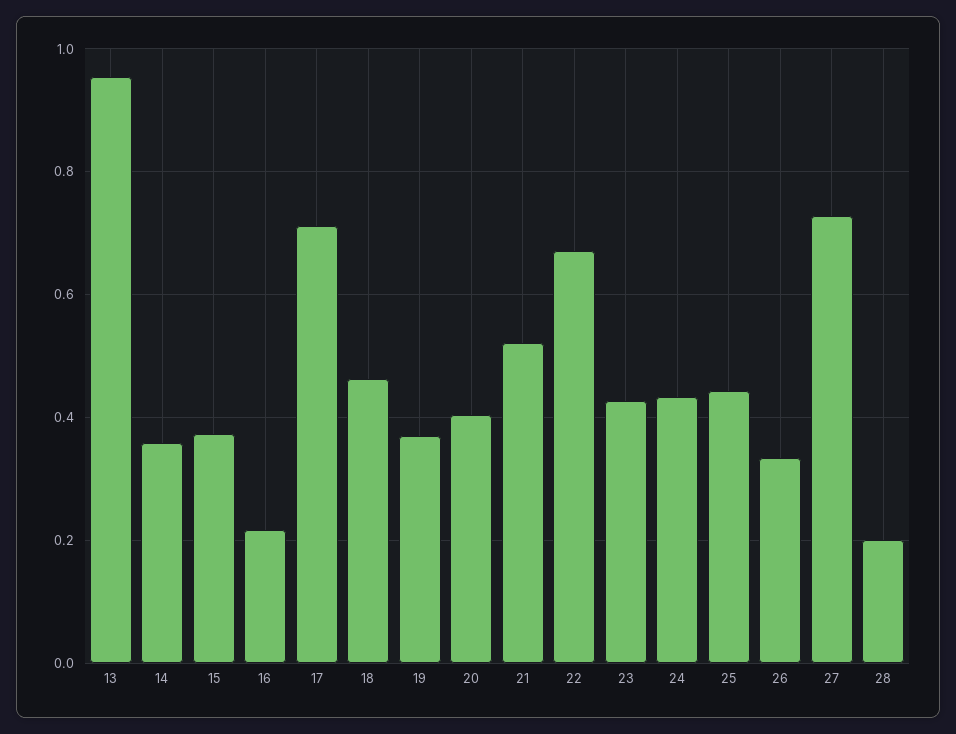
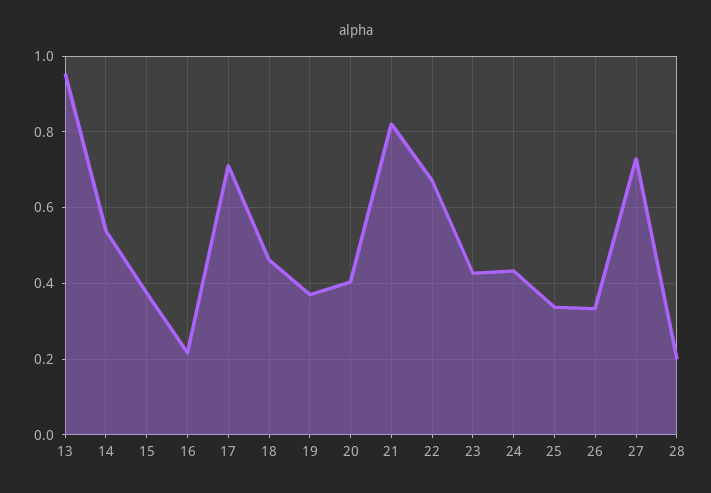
14: 0.36 -> 0.54
21: 0.52 -> 0.82
25: 0.44 -> 0.34

